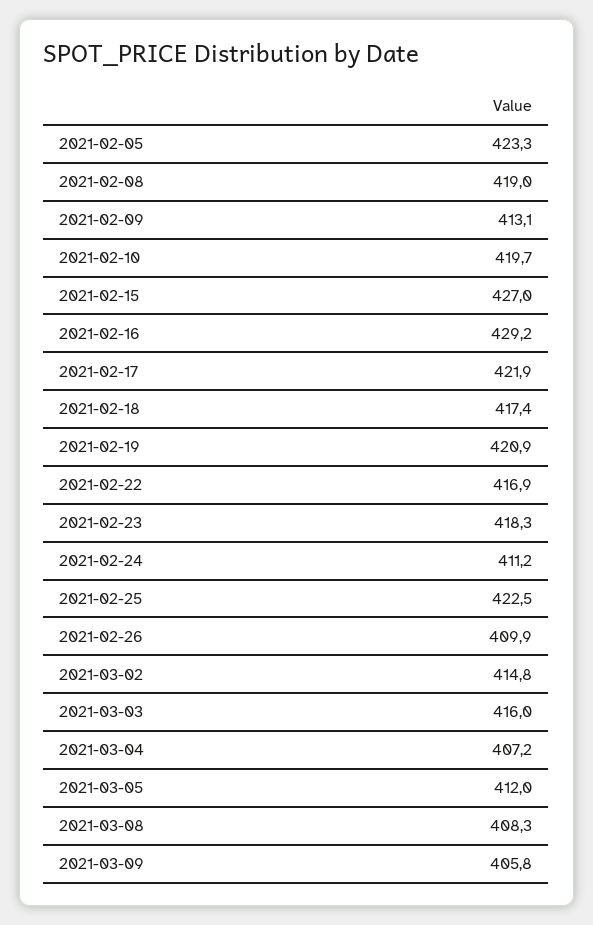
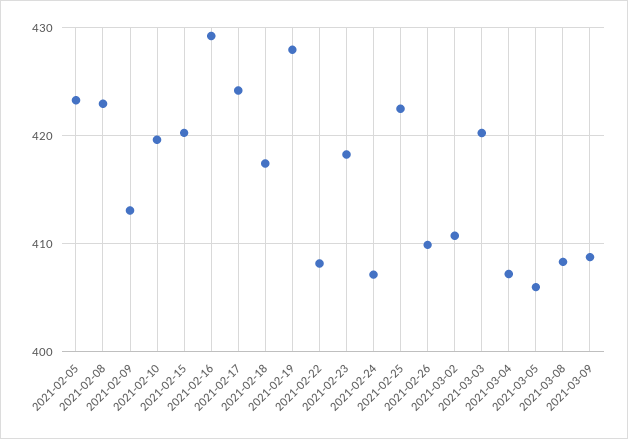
2021-02-08: 419 -> 423
2021-02-15: 427 -> 420
2021-02-17: 421.9 -> 424
2021-02-19: 420.9 -> 428
2021-02-22: 416.9 -> 408
2021-02-24: 411.2 -> 407
2021-03-02: 414.8 -> 411
2021-03-03: 416 -> 420
2021-03-05: 412 -> 406
2021-03-09: 405.8 -> 409

